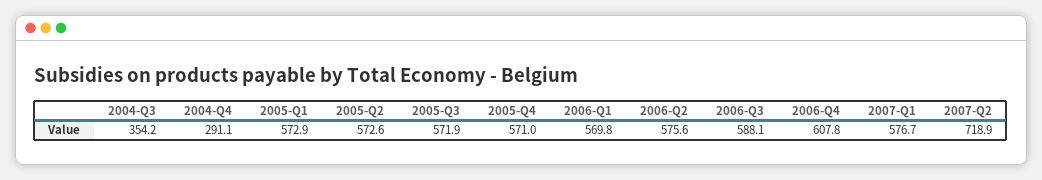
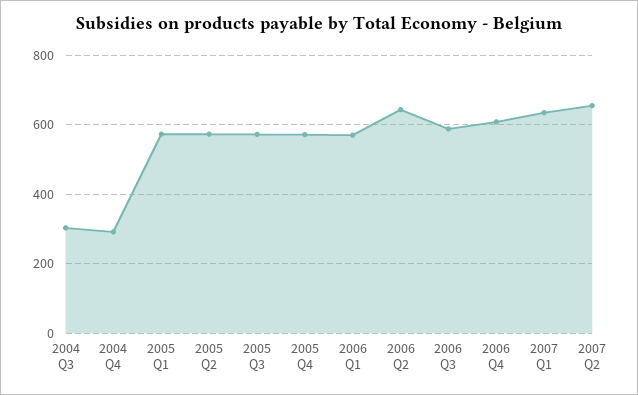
2004-Q3: 354.2 -> 300
2006-Q2: 575.6 -> 640
2007-Q1: 576.7 -> 640
2007-Q2: 718.9 -> 660

